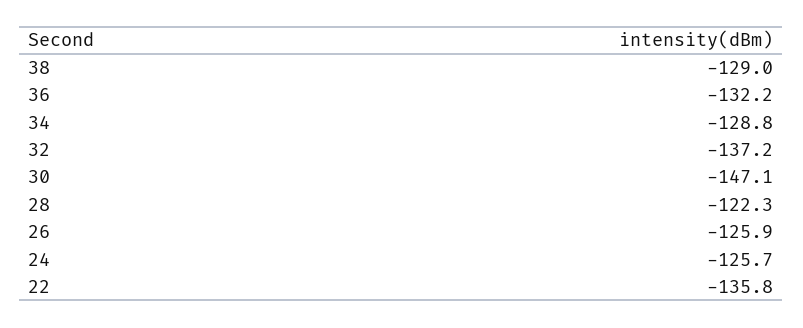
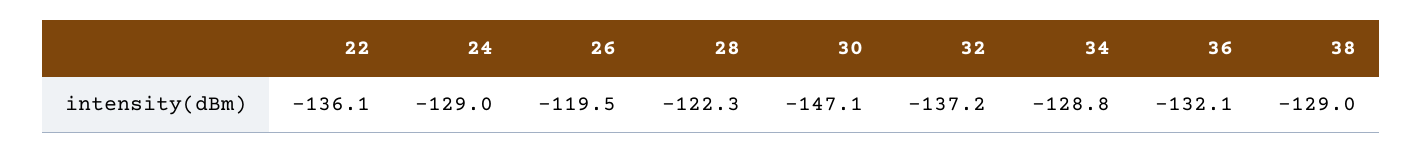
36: -132.2 -> -132.1
26: -125.9 -> -119.5
24: -125.7 -> -129
22: -135.8 -> -136.1

